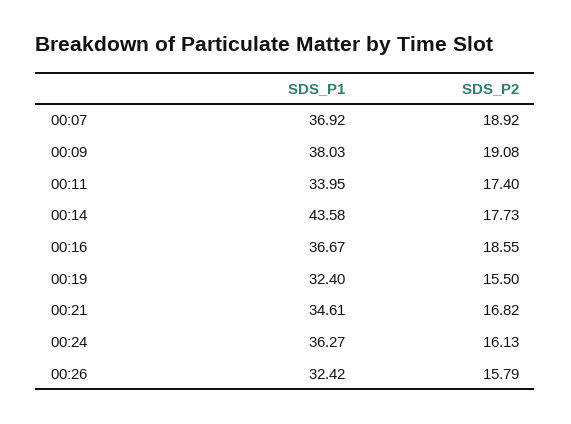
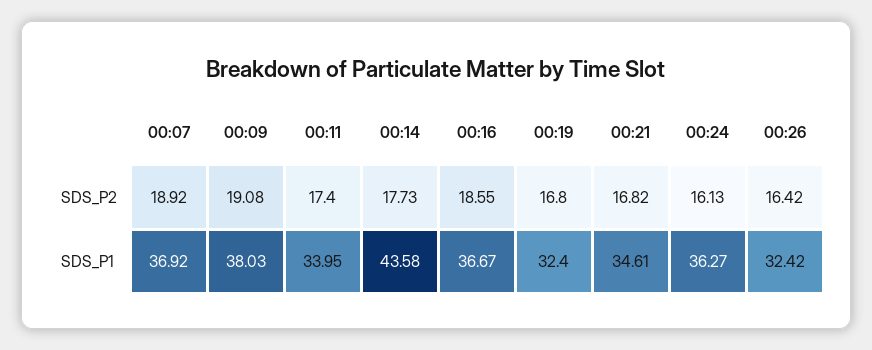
SDS_P2, 00:19: 15.5 -> 16.8
SDS_P2, 00:26: 15.79 -> 16.42

